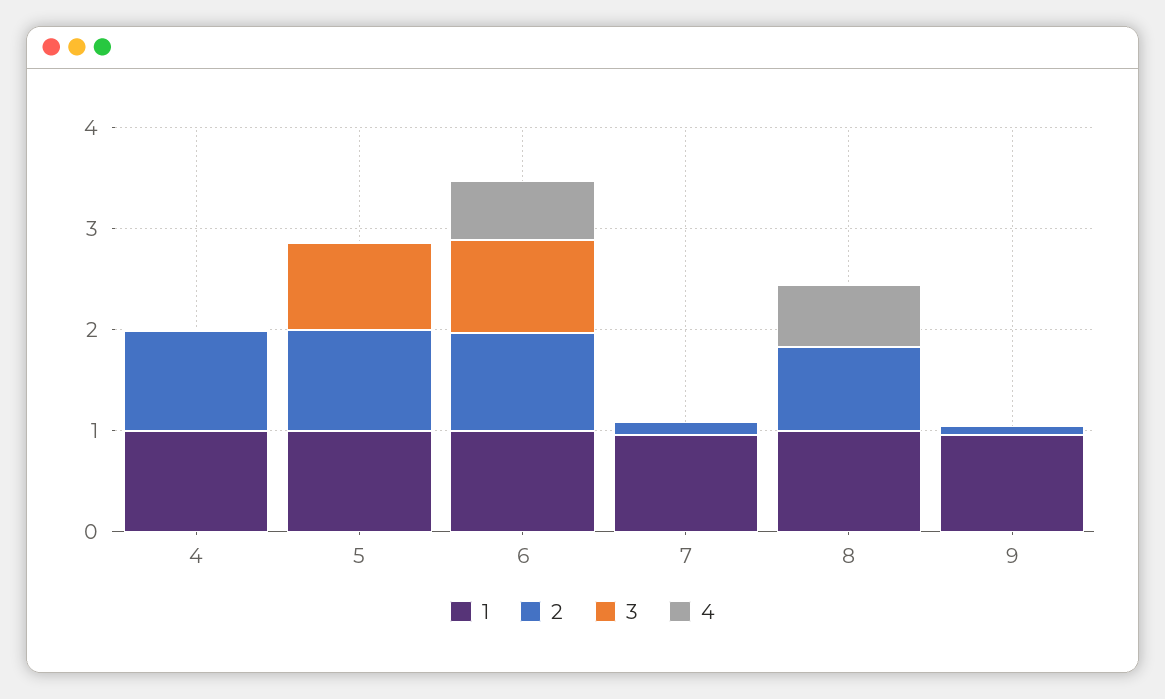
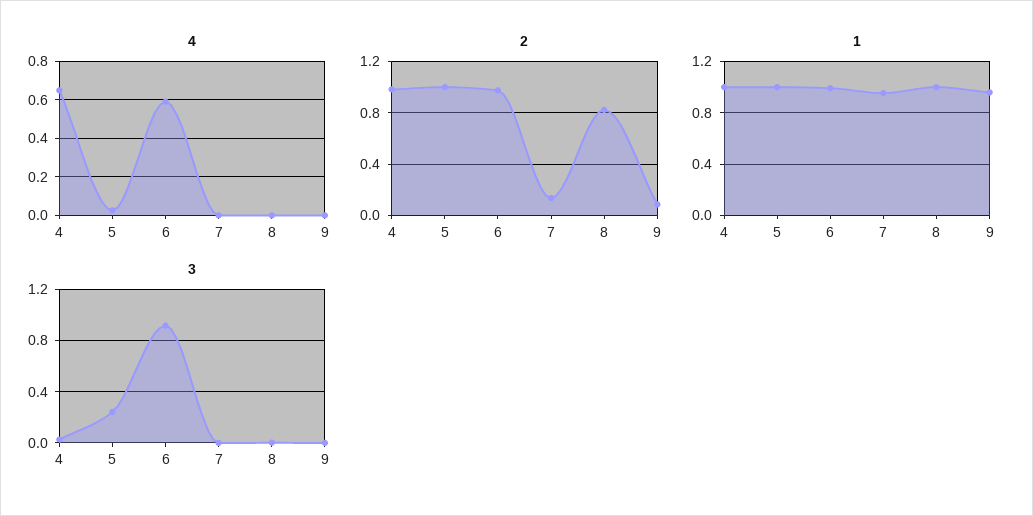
4, 4: 0 -> 0.65
3, 5: 0.8 -> 0.25
4, 8: 0.6 -> 0

